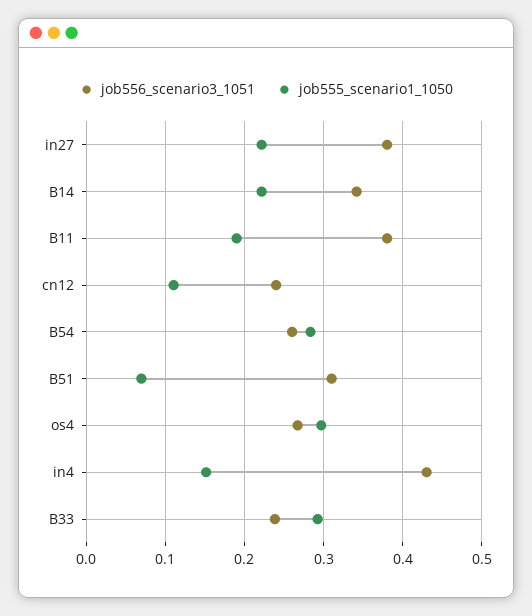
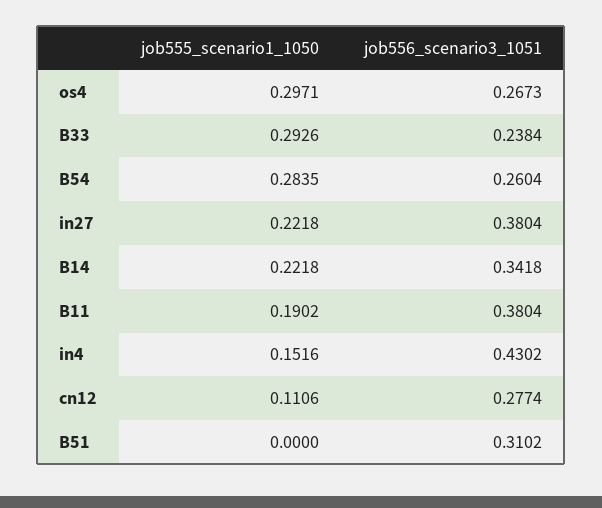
job556_scenario3_1051, cn12: 0.24 -> 0.2774
job555_scenario1_1050, B51: 0.07 -> 0

